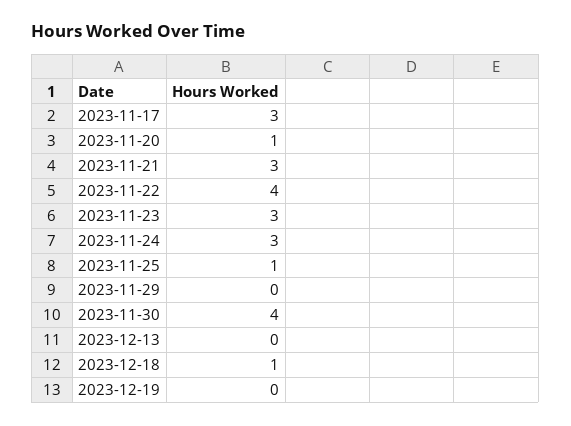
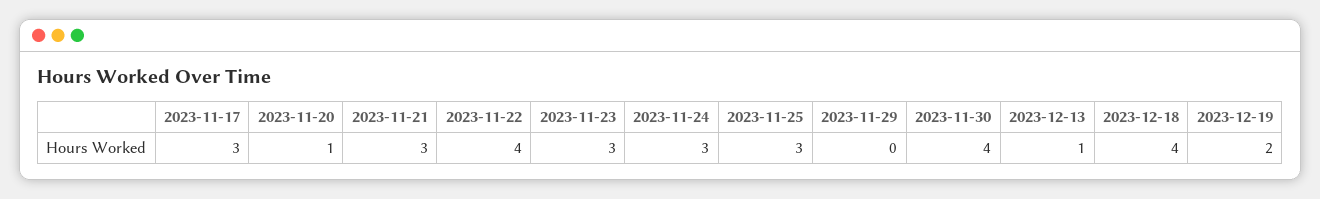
2023-11-25: 1 -> 3
2023-12-13: 0 -> 1
2023-12-18: 1 -> 4
2023-12-19: 0 -> 2

